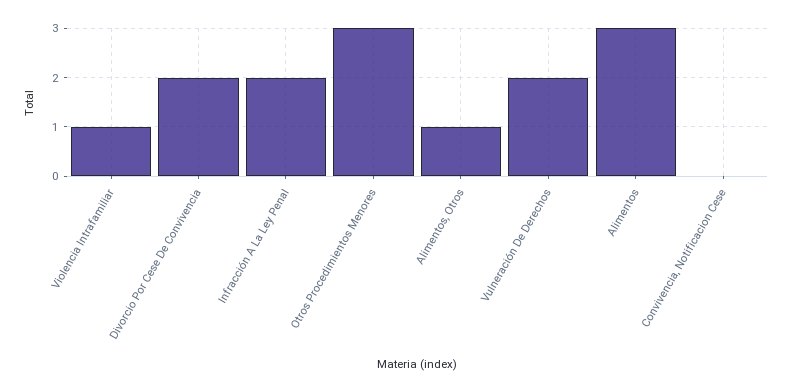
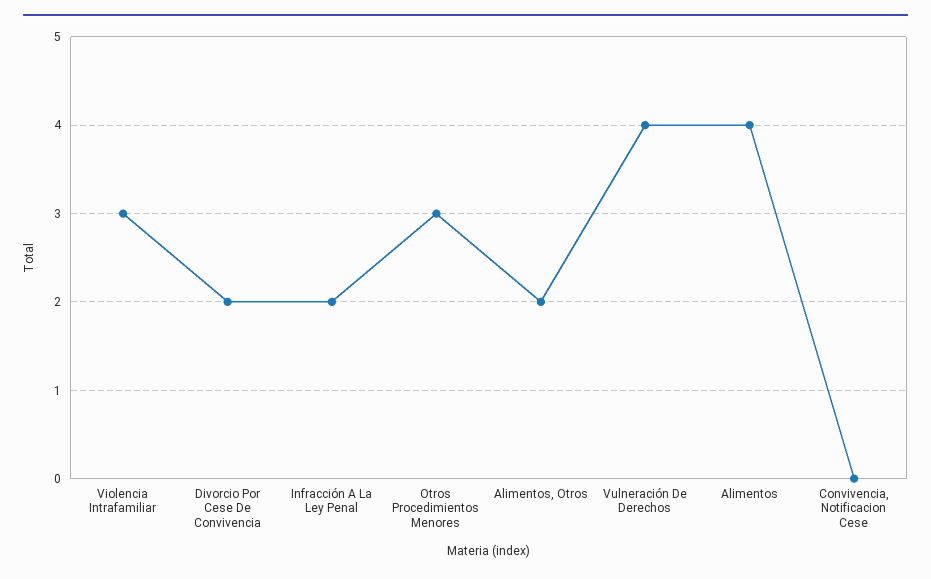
Violencia Intrafamiliar: 1 -> 3
Alimentos, Otros: 1 -> 2
Vulneración De Derechos: 2 -> 4
Alimentos: 3 -> 4

